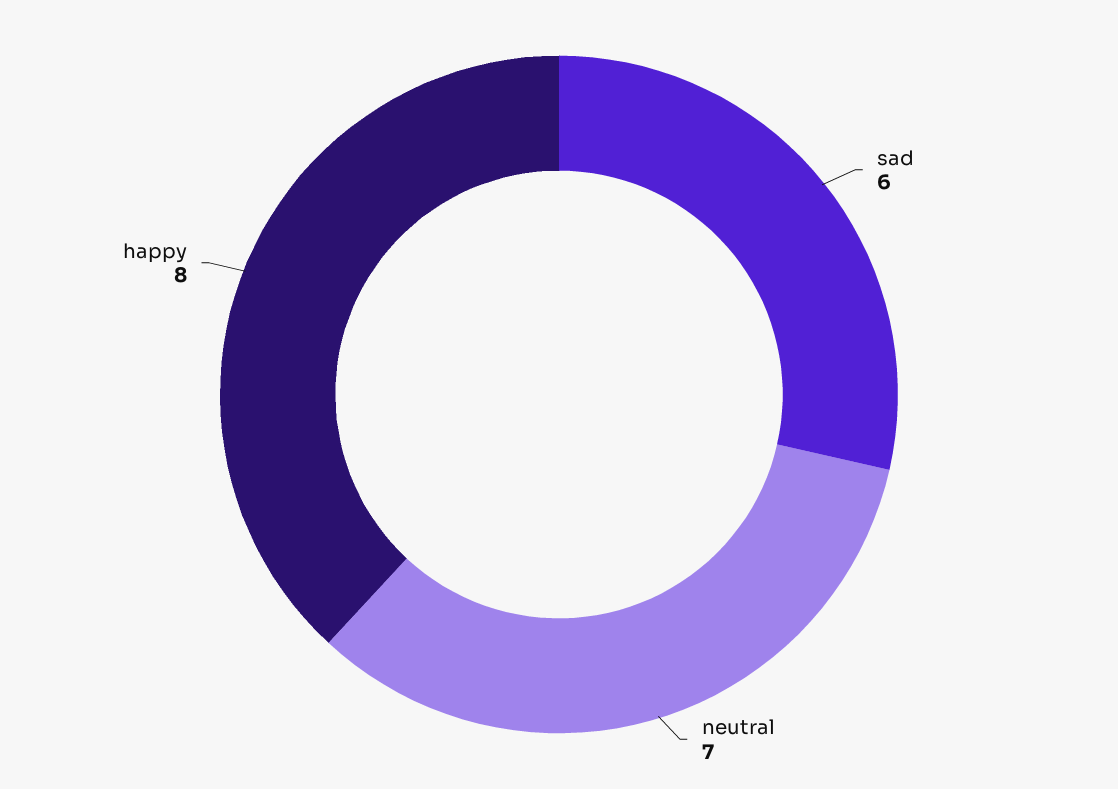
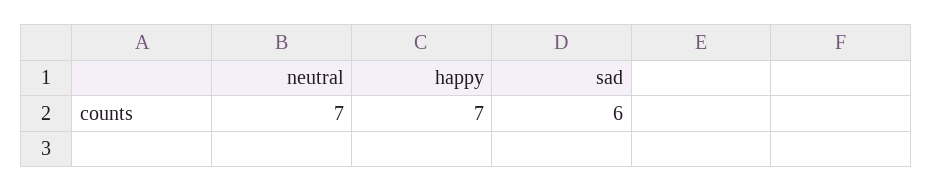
happy: 8 -> 7

